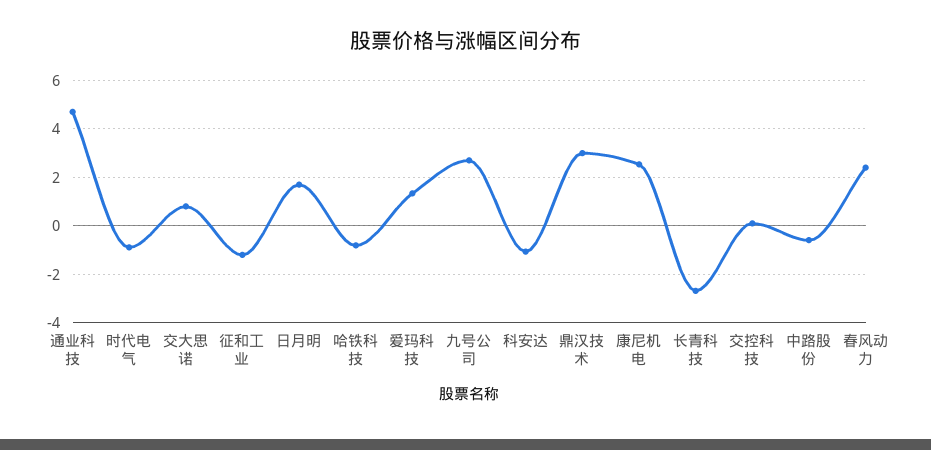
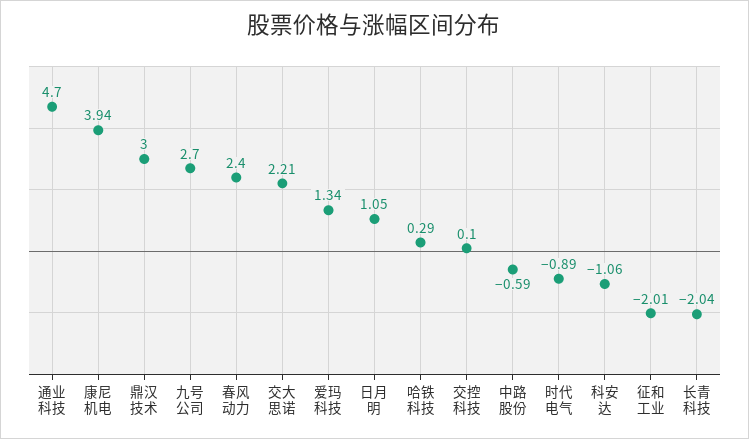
交大思诺: 0.75 -> 2.21
征和工业: -1.25 -> -2.01
日月明: 1.75 -> 1.05
哈铁科技: -0.75 -> 0.29
康尼机电: 2.5 -> 3.94
长青科技: -2.75 -> -2.04

